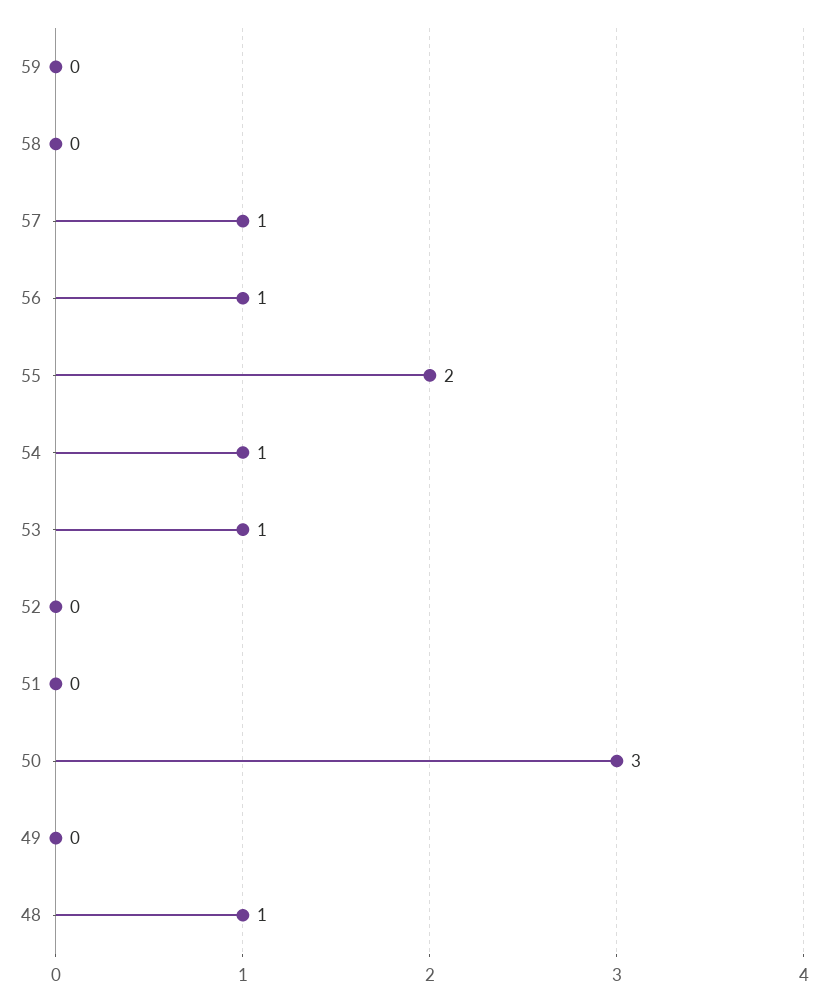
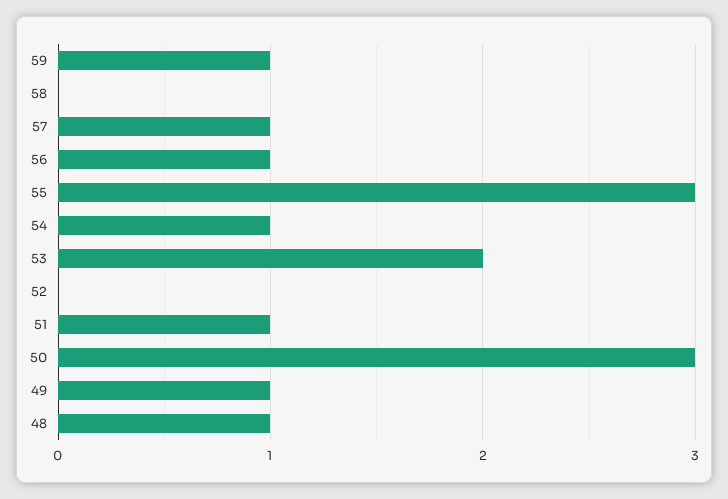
59: 0 -> 1
55: 2 -> 3
53: 1 -> 2
51: 0 -> 1
49: 0 -> 1

